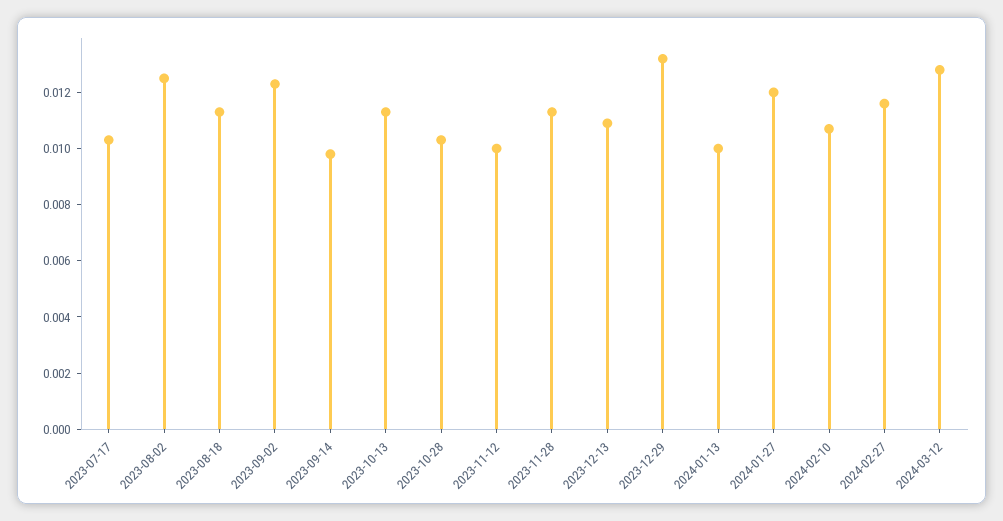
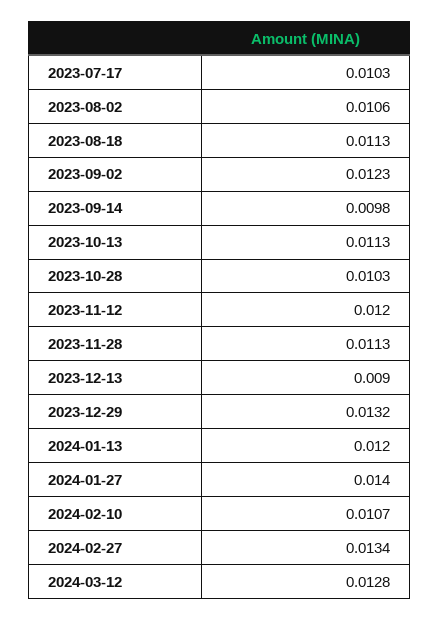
2023-08-02: 0.0125 -> 0.0106
2023-11-12: 0.01 -> 0.012
2023-12-13: 0.011 -> 0.009
2024-01-13: 0.01 -> 0.012
2024-01-27: 0.012 -> 0.014
2024-02-27: 0.0115 -> 0.0134

